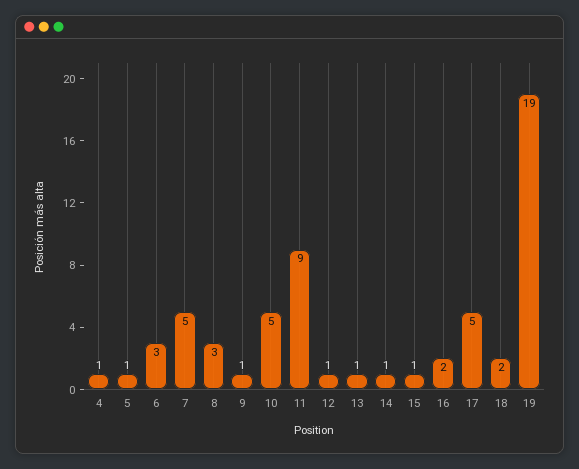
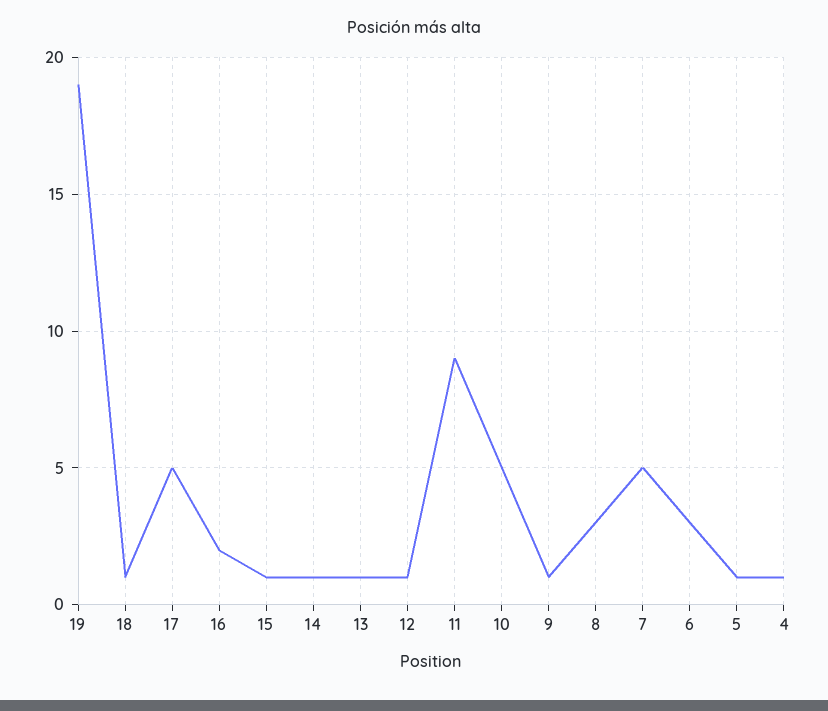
18: 2 -> 1

